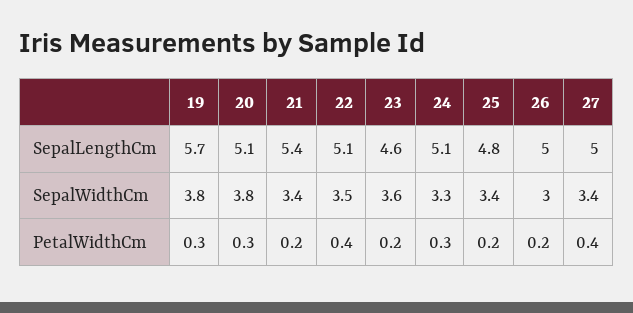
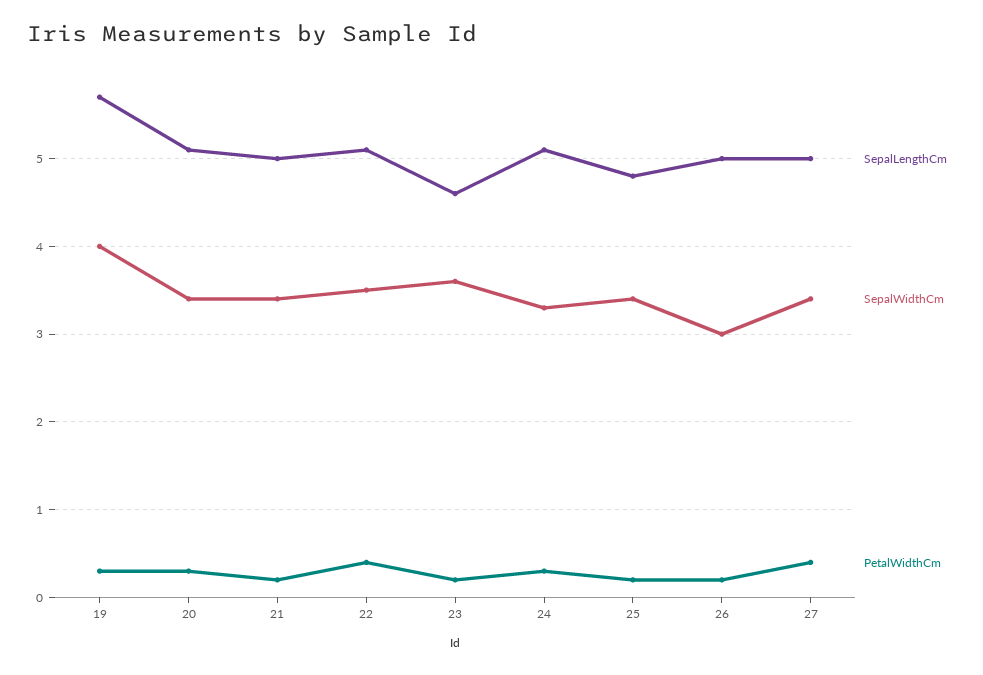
SepalLengthCm, 21: 5.4 -> 5
SepalWidthCm, 19: 3.8 -> 4
SepalWidthCm, 20: 3.8 -> 3.4

